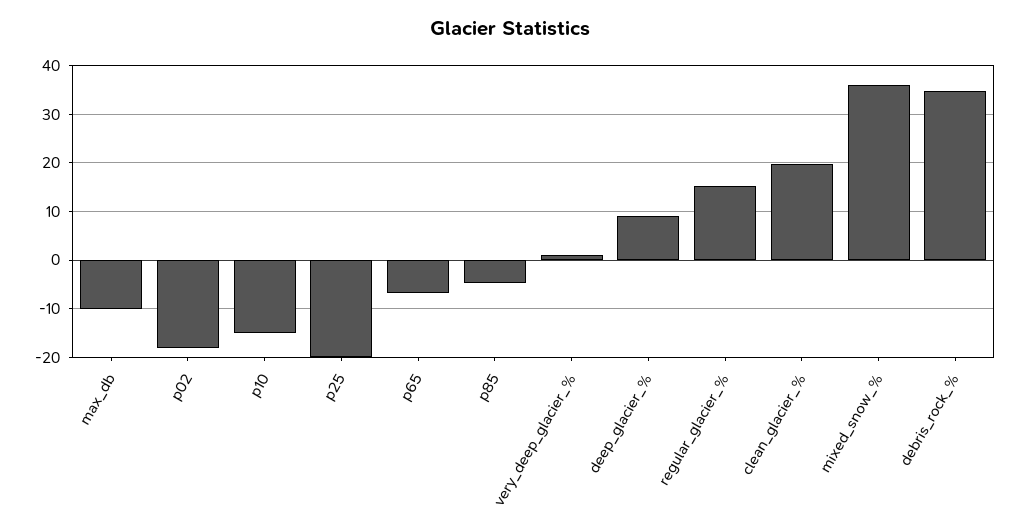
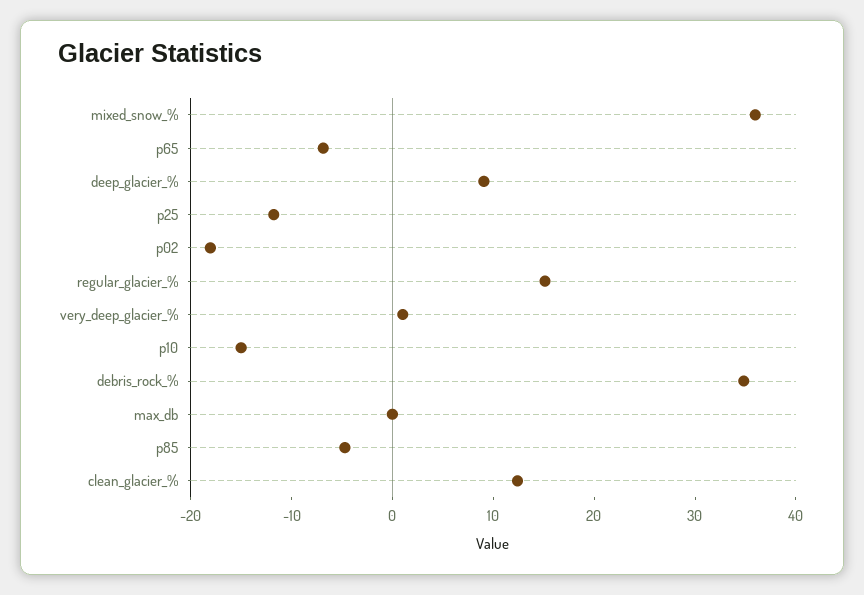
max_db: -10 -> 0
p25: -20 -> -12
clean_glacier_%: 20 -> 12

